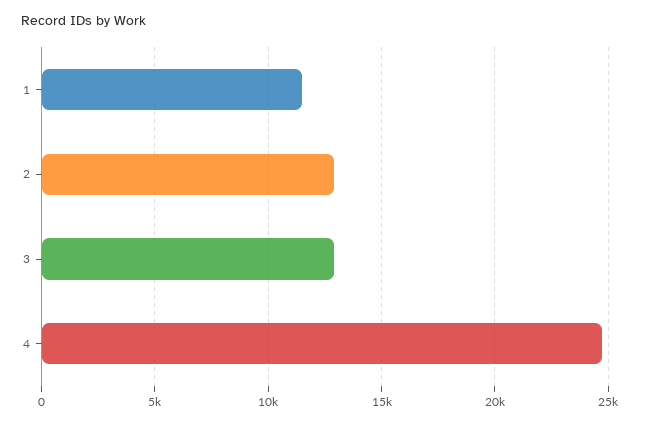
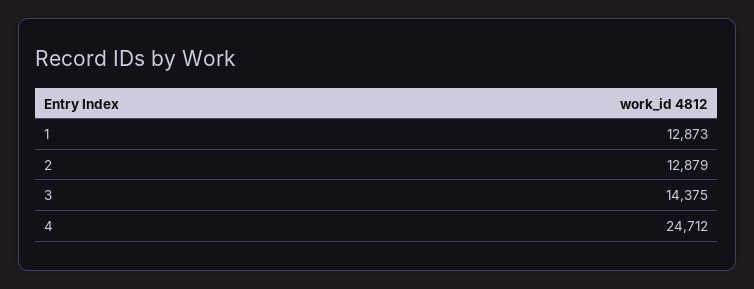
1: 11500 -> 12873
3: 13000 -> 14375

